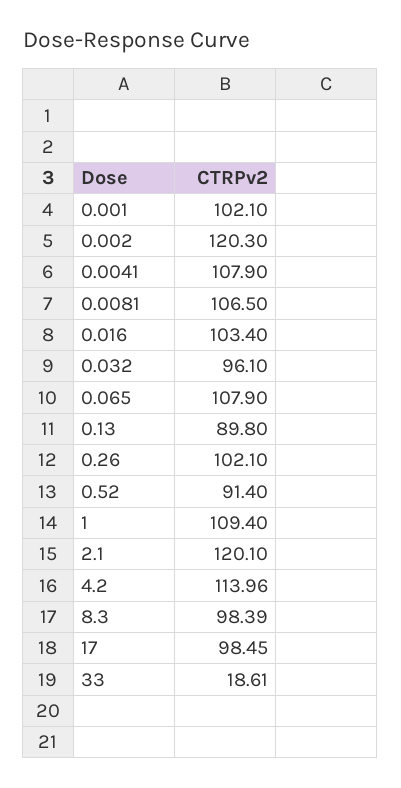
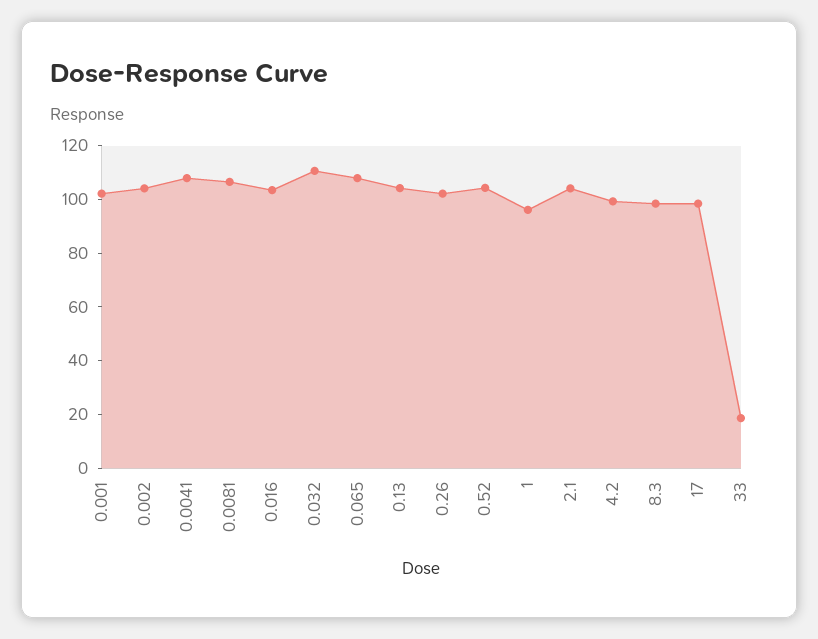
0.002: 120.3 -> 105
0.032: 96.1 -> 110
0.13: 89.8 -> 105
0.52: 91.4 -> 105
1: 109.4 -> 95
2.1: 120.1 -> 105
4.2: 113.96 -> 100

